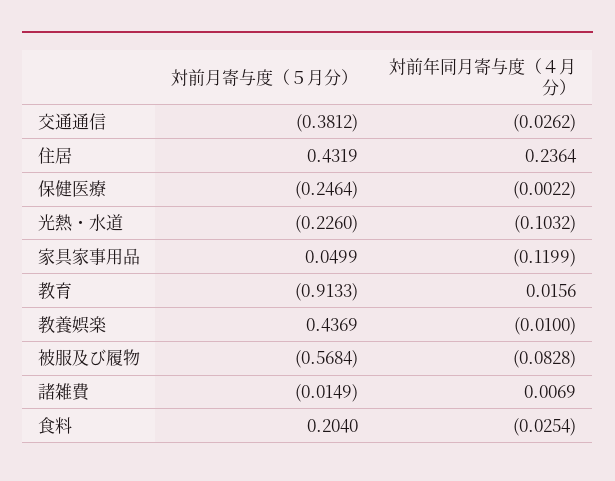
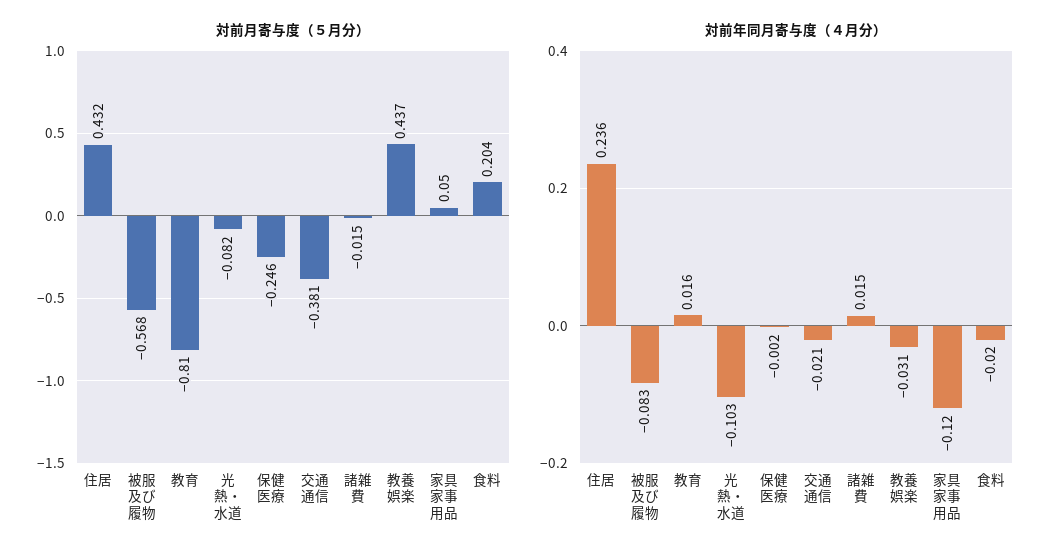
対前年同月寄与度（４月分）, 交通通信: -0.0262 -> -0.021
対前月寄与度（５月分）, 光熱・水道: -0.226 -> -0.082
対前月寄与度（５月分）, 教育: -0.9133 -> -0.81
対前年同月寄与度（４月分）, 教養娯楽: -0.01 -> -0.031
対前年同月寄与度（４月分）, 諸雑費: 0.0069 -> 0.015
対前年同月寄与度（４月分）, 食料: -0.0254 -> -0.02

